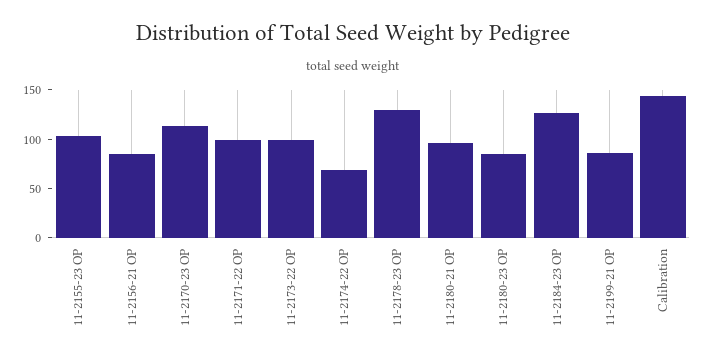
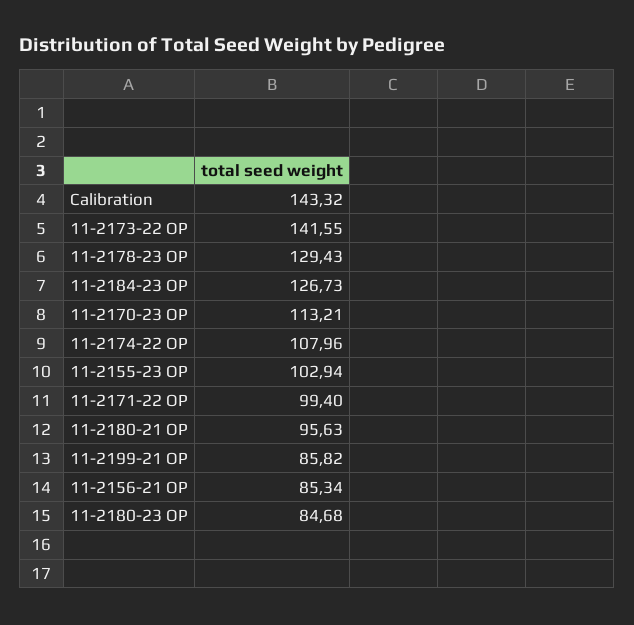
11-2173-22 OP: 100 -> 141.55
11-2174-22 OP: 70 -> 107.96

